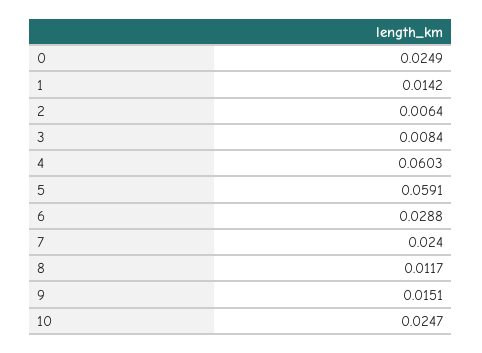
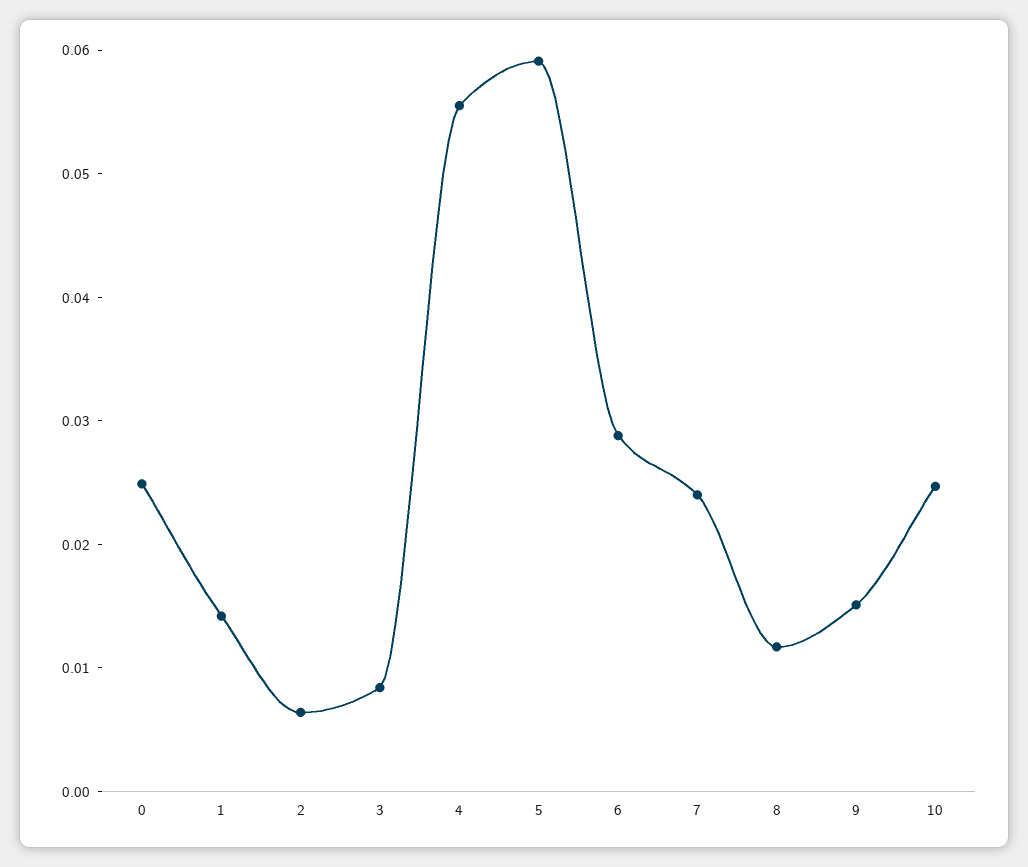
4: 0.0603 -> 0.056

